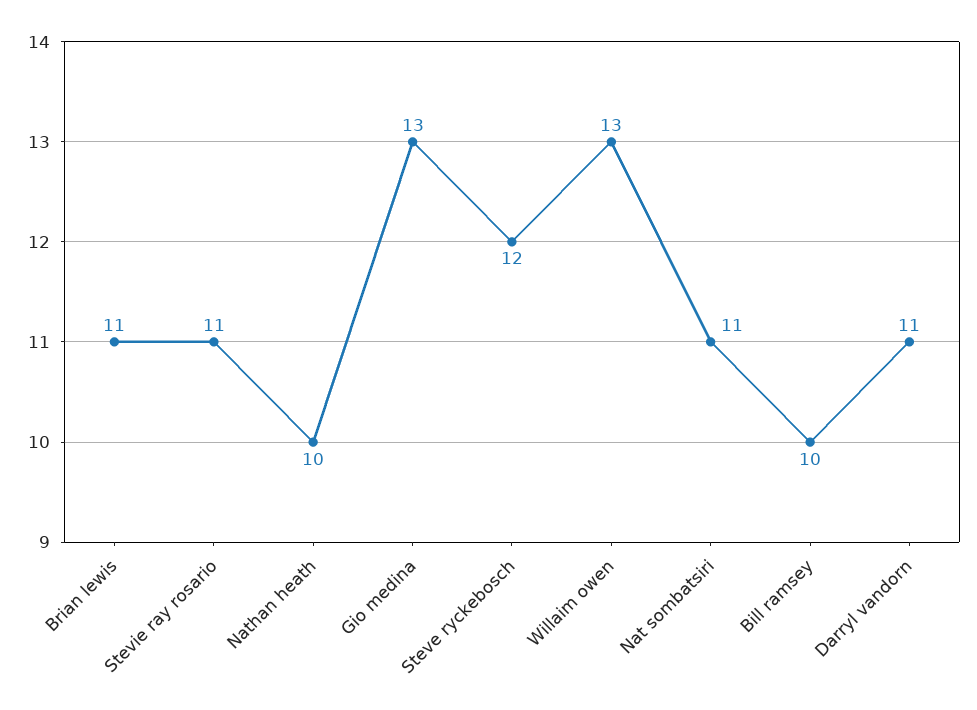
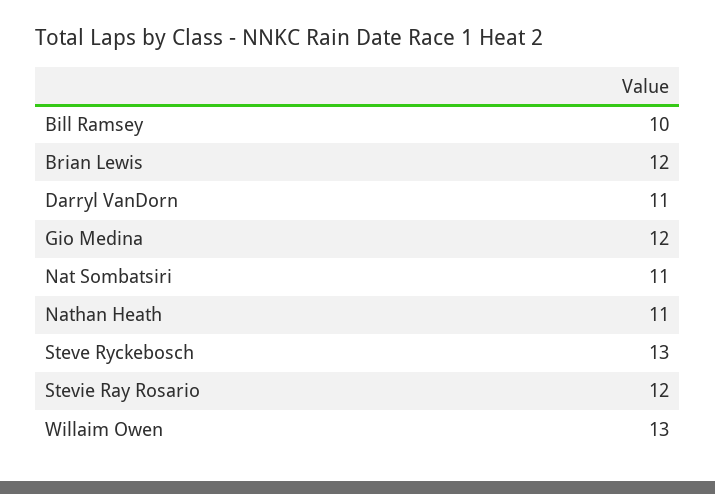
Brian lewis: 11 -> 12
Stevie ray rosario: 11 -> 12
Nathan heath: 10 -> 11
Gio medina: 13 -> 12
Steve ryckebosch: 12 -> 13

